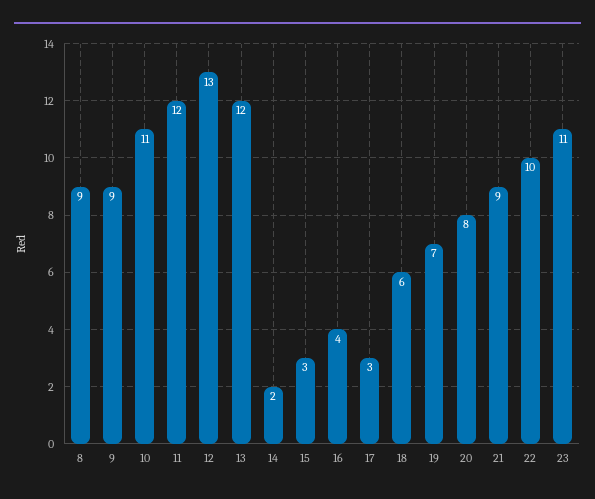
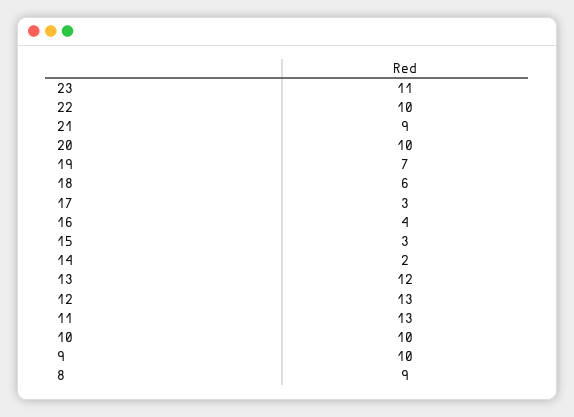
9: 9 -> 10
10: 11 -> 10
11: 12 -> 13
20: 8 -> 10

